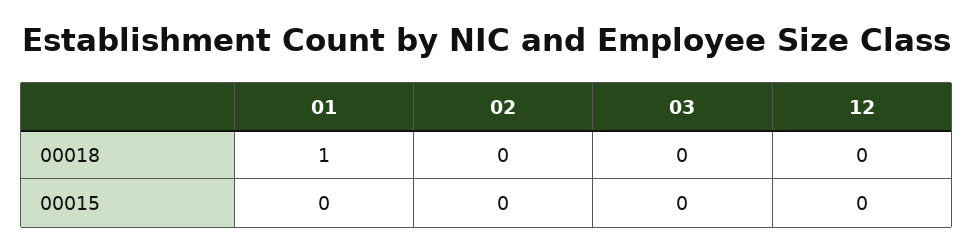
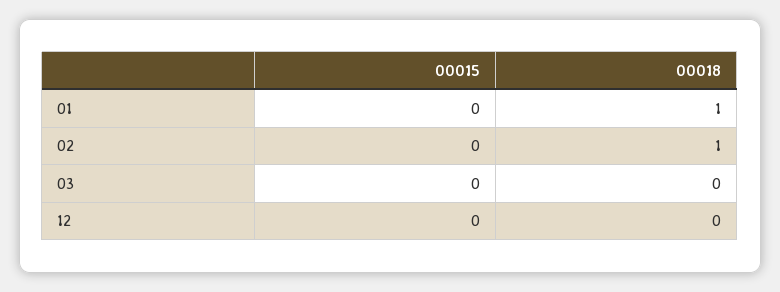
02, 00018: 0 -> 1

